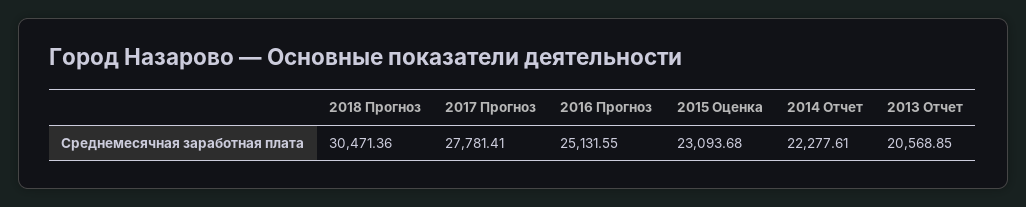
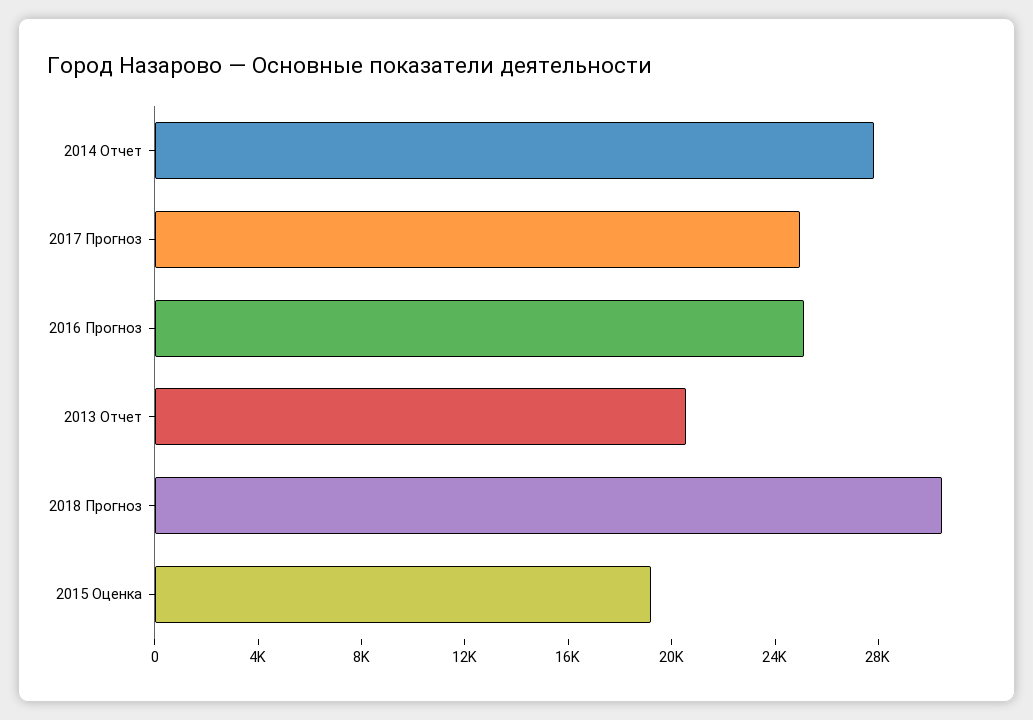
2017 Прогноз: 27781.41 -> 25000
2015 Оценка: 23093.68 -> 19000
2014 Отчет: 22277.61 -> 28000

